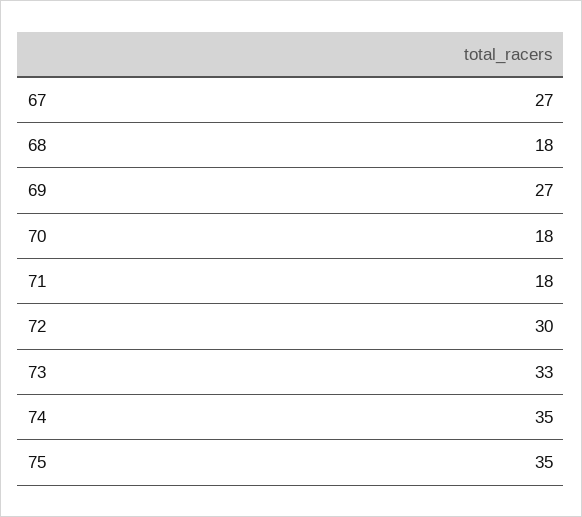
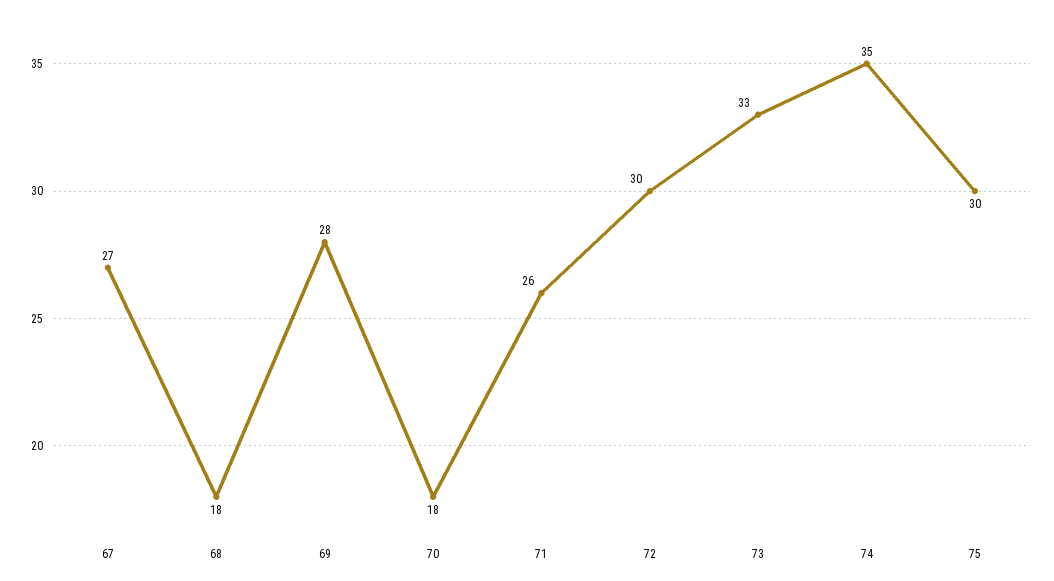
69: 27 -> 28
71: 18 -> 26
75: 35 -> 30

